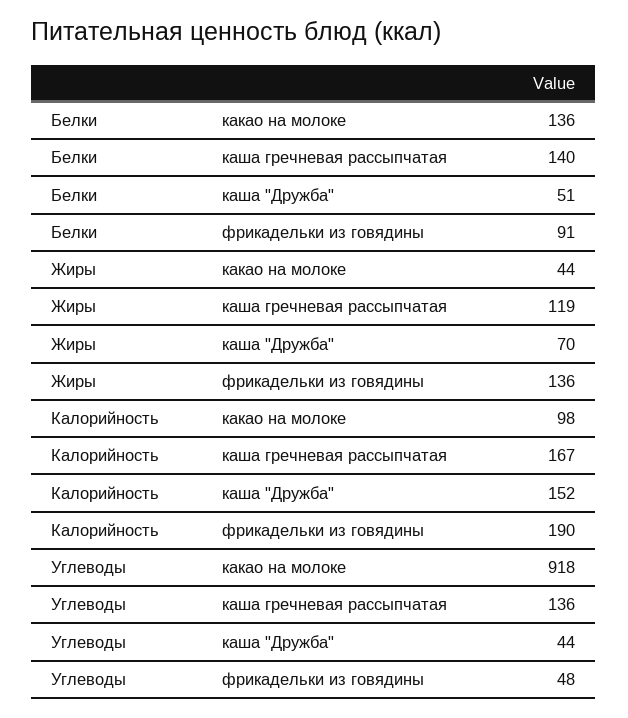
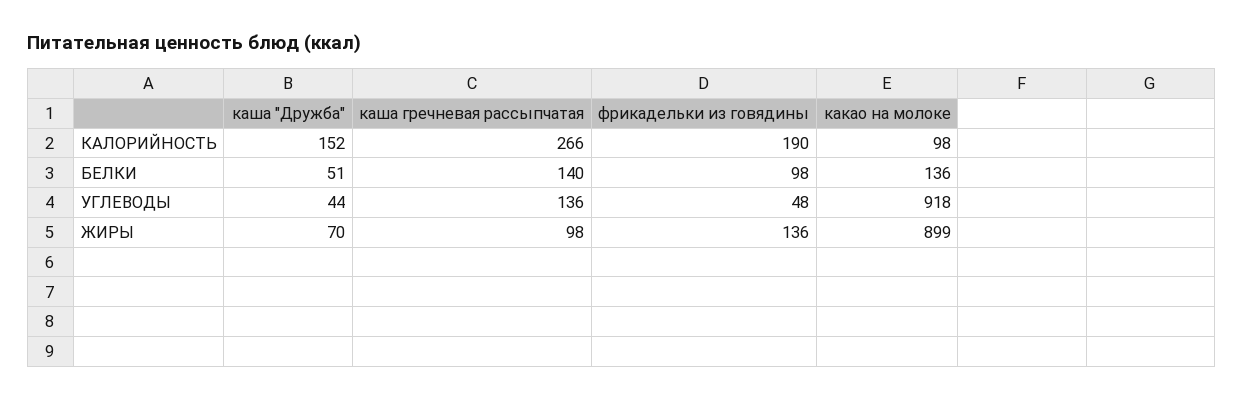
Белки, фрикадельки из говядины: 91 -> 98
Жиры, какао на молоке: 44 -> 899
Жиры, каша гречневая рассыпчатая: 119 -> 98
Калорийность, каша гречневая рассыпчатая: 167 -> 266

